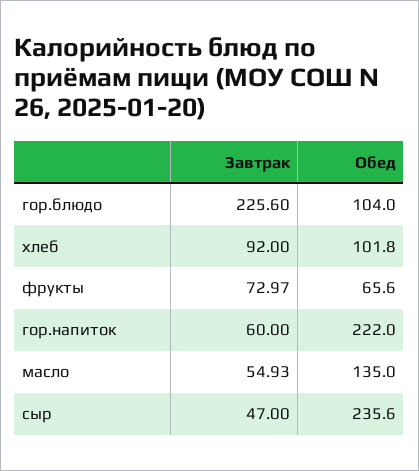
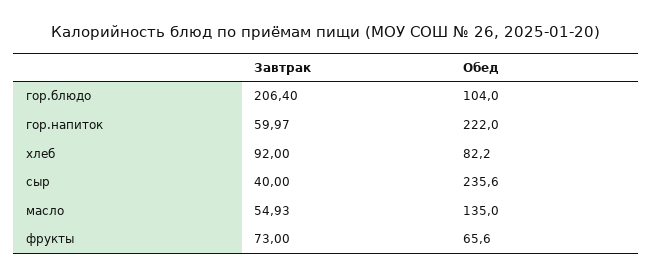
Завтрак, гор.блюдо: 225.6 -> 206.4
Обед, хлеб: 101.8 -> 82.2
Завтрак, фрукты: 72.97 -> 73
Завтрак, гор.напиток: 60 -> 59.97
Завтрак, сыр: 47 -> 40

